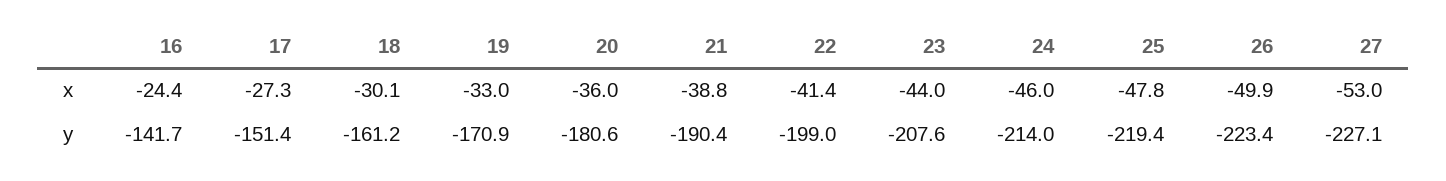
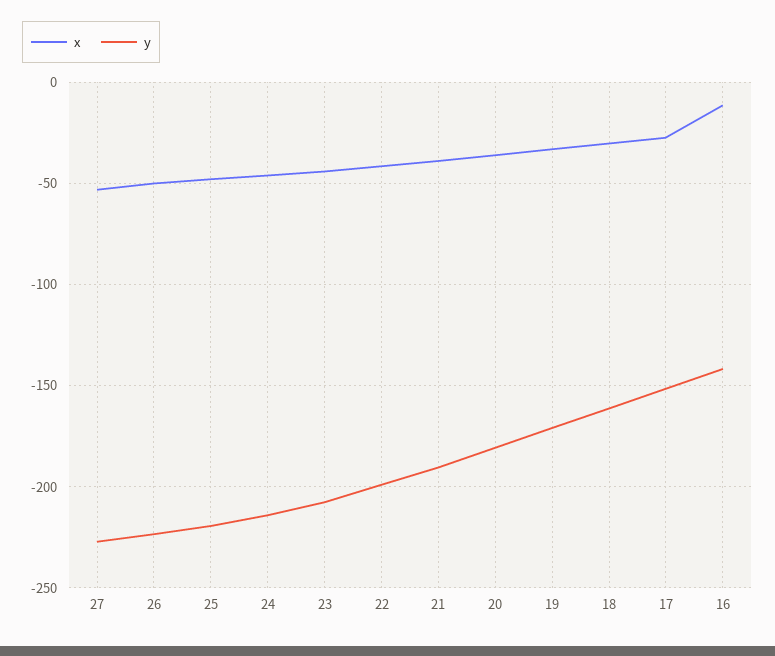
x, 16: -24.4 -> -10

